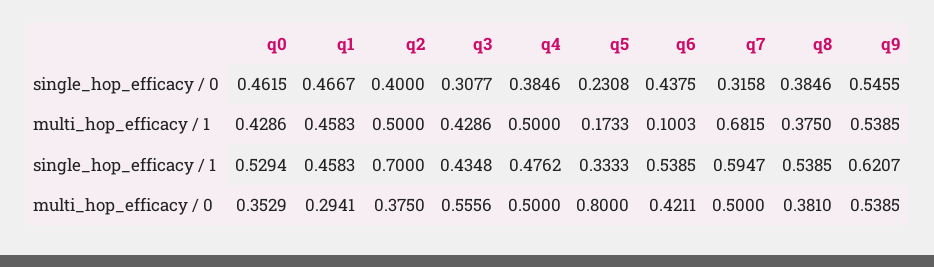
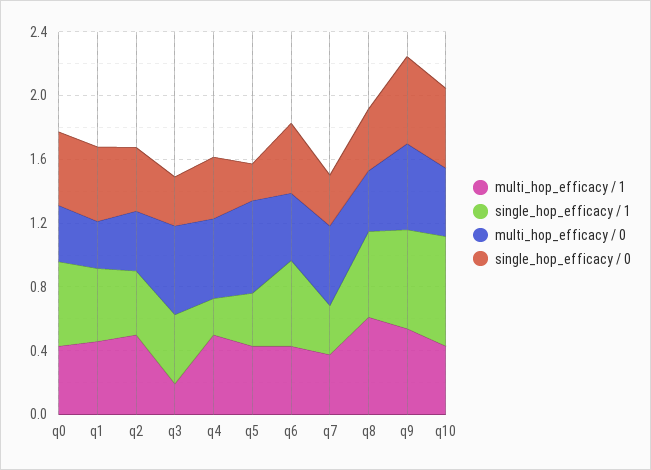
multi_hop_efficacy / 1, q3: 0.4286 -> 0.2
multi_hop_efficacy / 1, q5: 0.1733 -> 0.4
multi_hop_efficacy / 1, q6: 0.1003 -> 0.4
multi_hop_efficacy / 1, q7: 0.6815 -> 0.4
multi_hop_efficacy / 1, q8: 0.375 -> 0.6
single_hop_efficacy / 1, q2: 0.7 -> 0.4
single_hop_efficacy / 1, q4: 0.4762 -> 0.2
single_hop_efficacy / 1, q7: 0.5947 -> 0.3
multi_hop_efficacy / 0, q5: 0.8 -> 0.6
multi_hop_efficacy / 1, q10: none -> 0.4
single_hop_efficacy / 1, q10: none -> 0.7
multi_hop_efficacy / 0, q10: none -> 0.4
single_hop_efficacy / 0, q10: none -> 0.5

